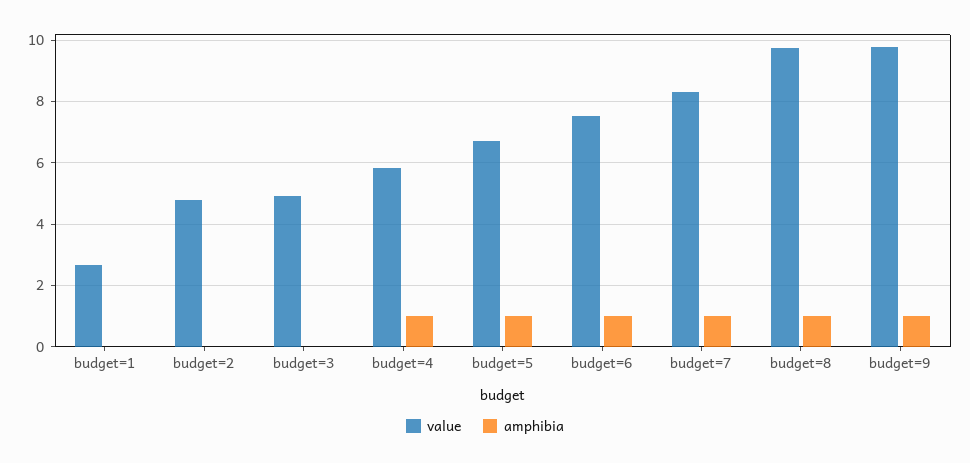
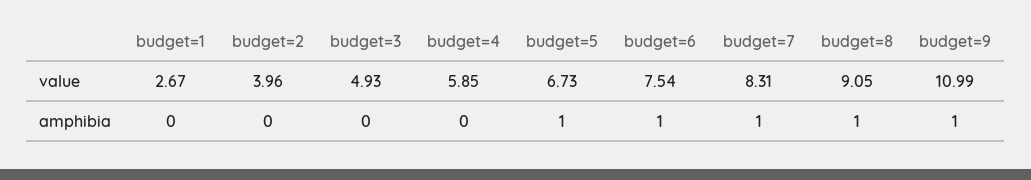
value, budget=2: 4.8 -> 3.96
amphibia, budget=4: 1 -> 0
value, budget=8: 9.8 -> 9.05
value, budget=9: 9.8 -> 10.99

